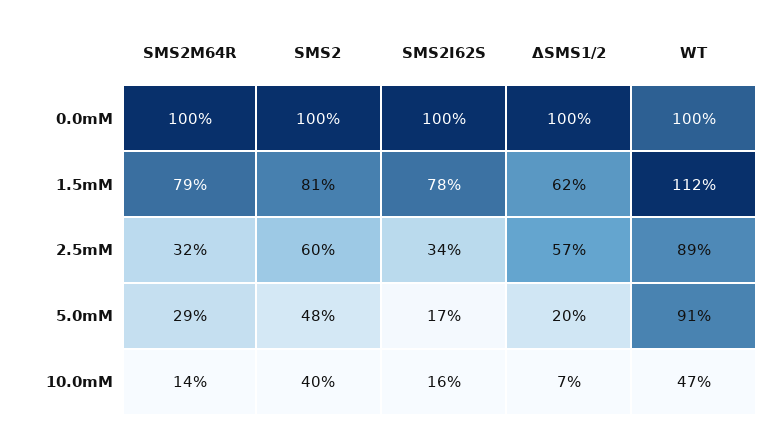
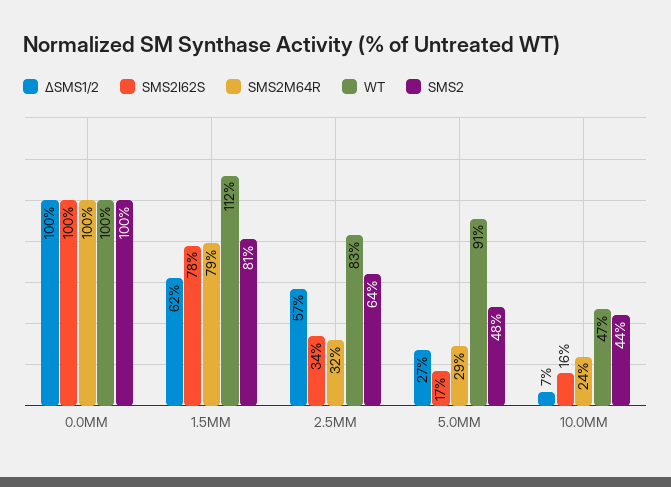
SMS2, 2.5mM: 60 -> 64
WT, 2.5mM: 89 -> 83
ΔSMS1/2, 5.0mM: 20 -> 27
SMS2M64R, 10.0mM: 14 -> 24
SMS2, 10.0mM: 40 -> 44

